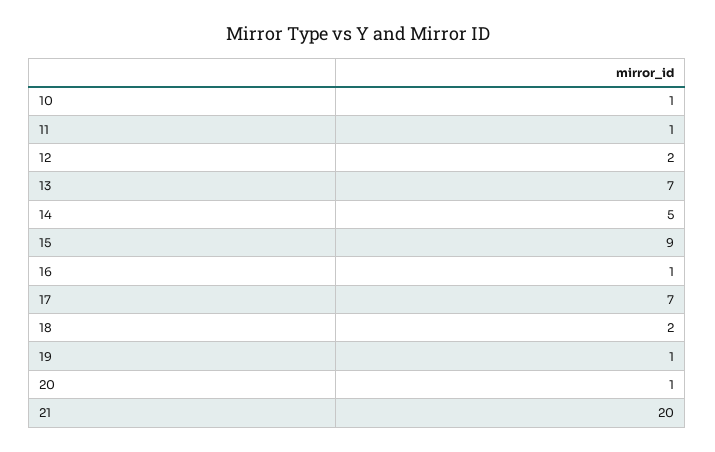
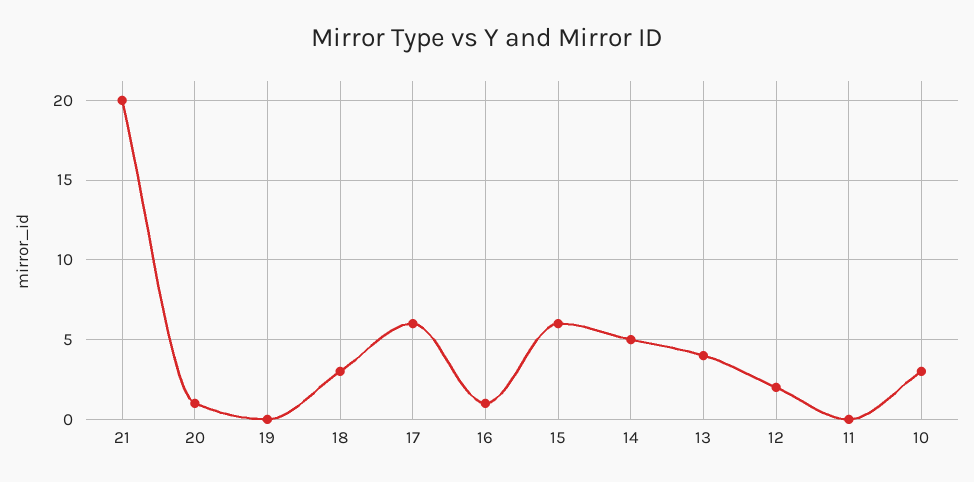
10: 1 -> 3
11: 1 -> 0
13: 7 -> 4
15: 9 -> 6
17: 7 -> 6
18: 2 -> 3
19: 1 -> 0

